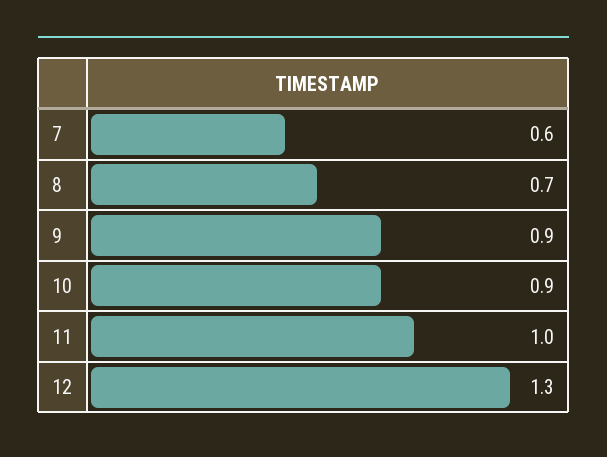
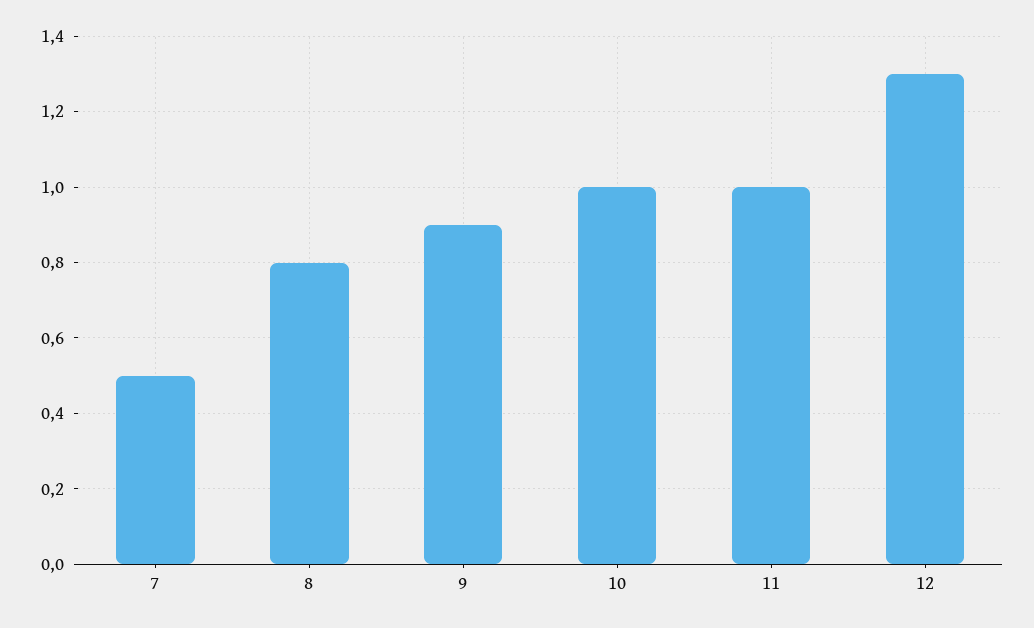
7: 0.6 -> 0.5
8: 0.7 -> 0.8
10: 0.9 -> 1

